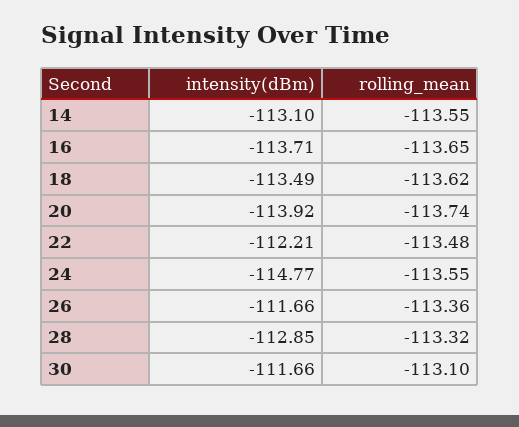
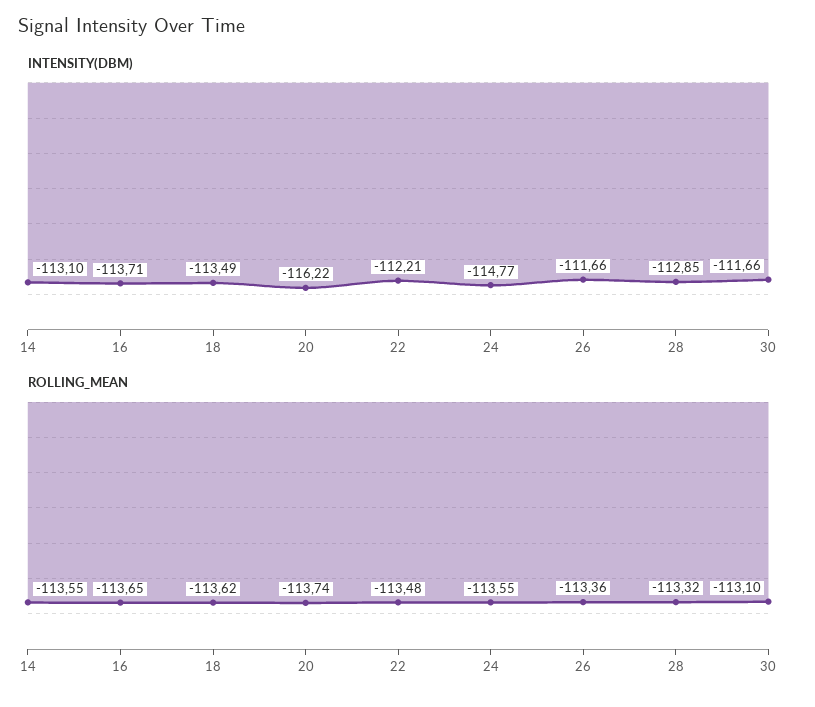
intensity(dBm), 20: -113.92 -> -116.22

